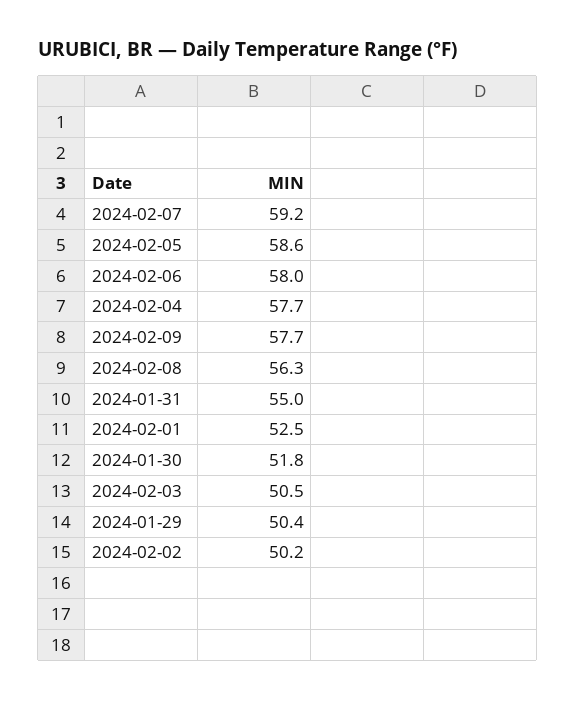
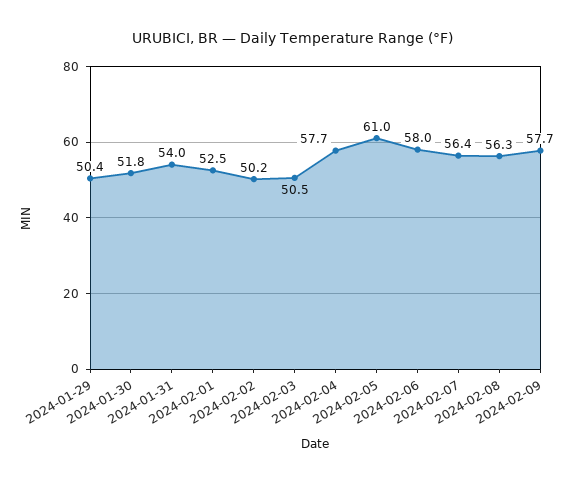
2024-02-07: 59.2 -> 56.4
2024-02-05: 58.6 -> 61
2024-01-31: 55 -> 54

